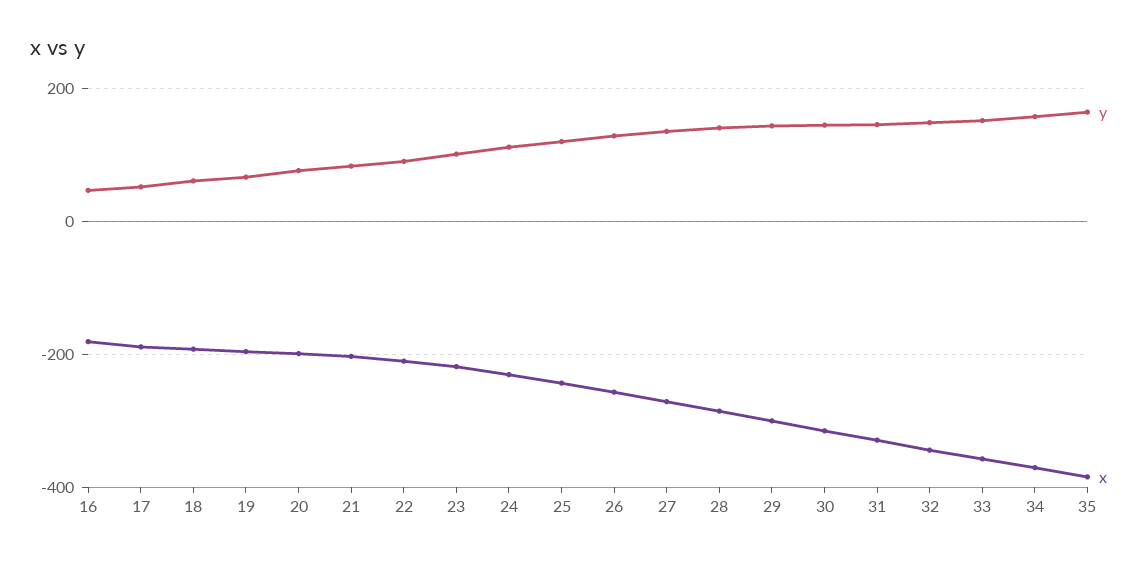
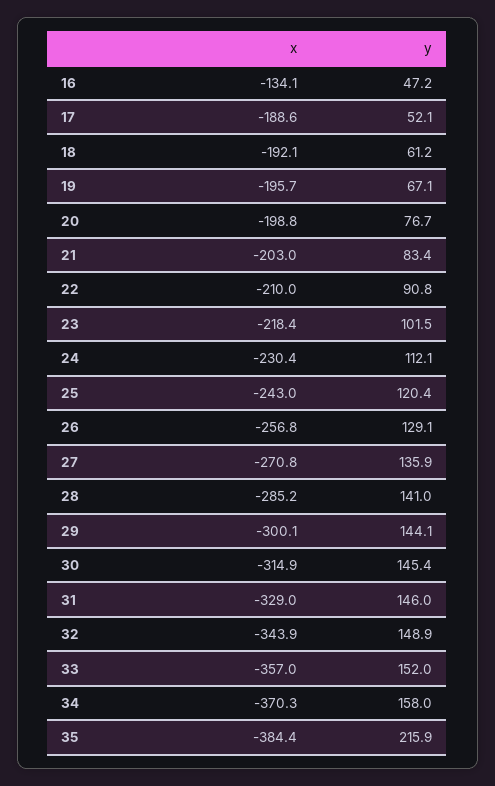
x, 16: -180 -> -134.1
y, 35: 160 -> 215.9

